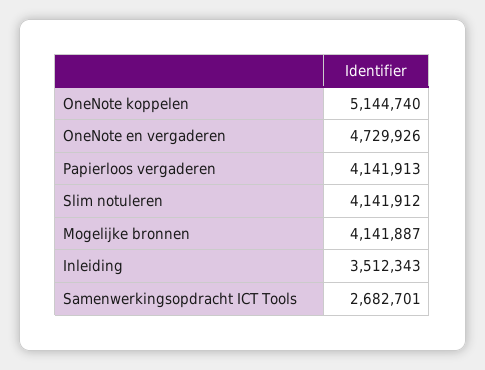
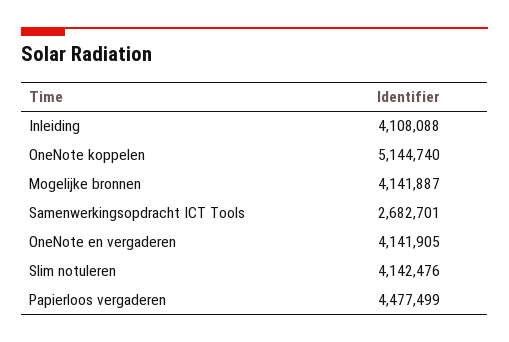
OneNote en vergaderen: 4729926 -> 4141905
Papierloos vergaderen: 4141913 -> 4477499
Slim notuleren: 4141912 -> 4142476
Inleiding: 3512343 -> 4108088

